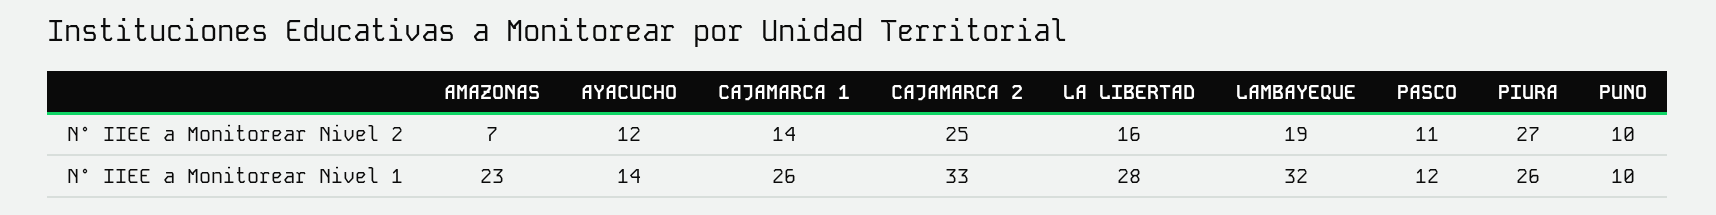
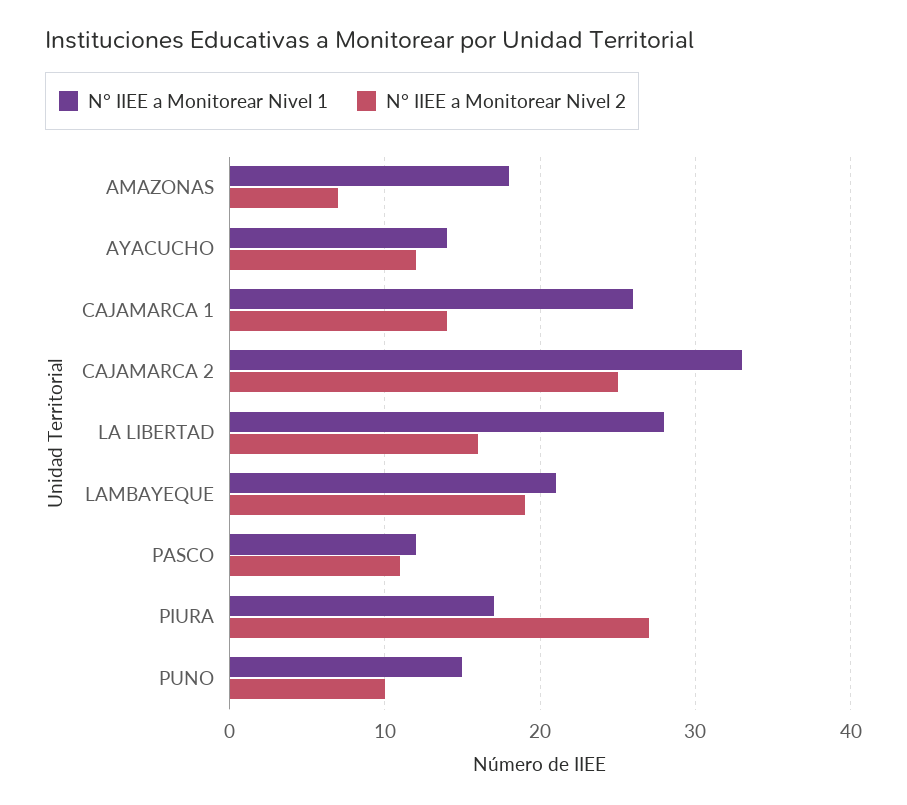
N° IIEE a Monitorear Nivel 1, AMAZONAS: 23 -> 18
N° IIEE a Monitorear Nivel 1, LAMBAYEQUE: 32 -> 21
N° IIEE a Monitorear Nivel 1, PIURA: 26 -> 17
N° IIEE a Monitorear Nivel 1, PUNO: 10 -> 15

